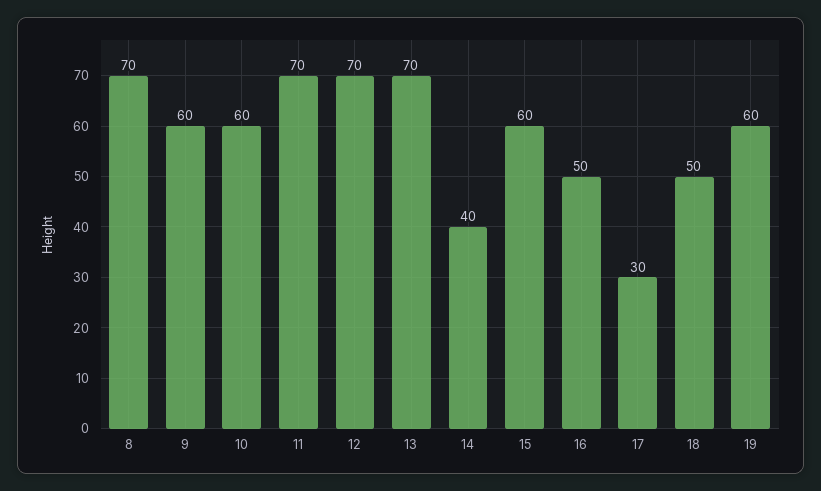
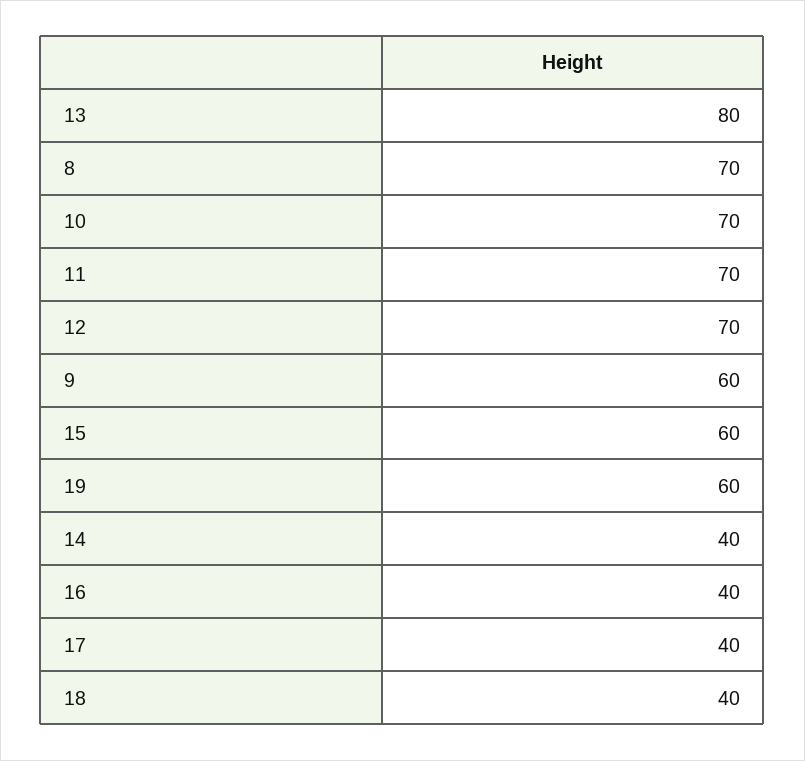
10: 60 -> 70
13: 70 -> 80
16: 50 -> 40
17: 30 -> 40
18: 50 -> 40

